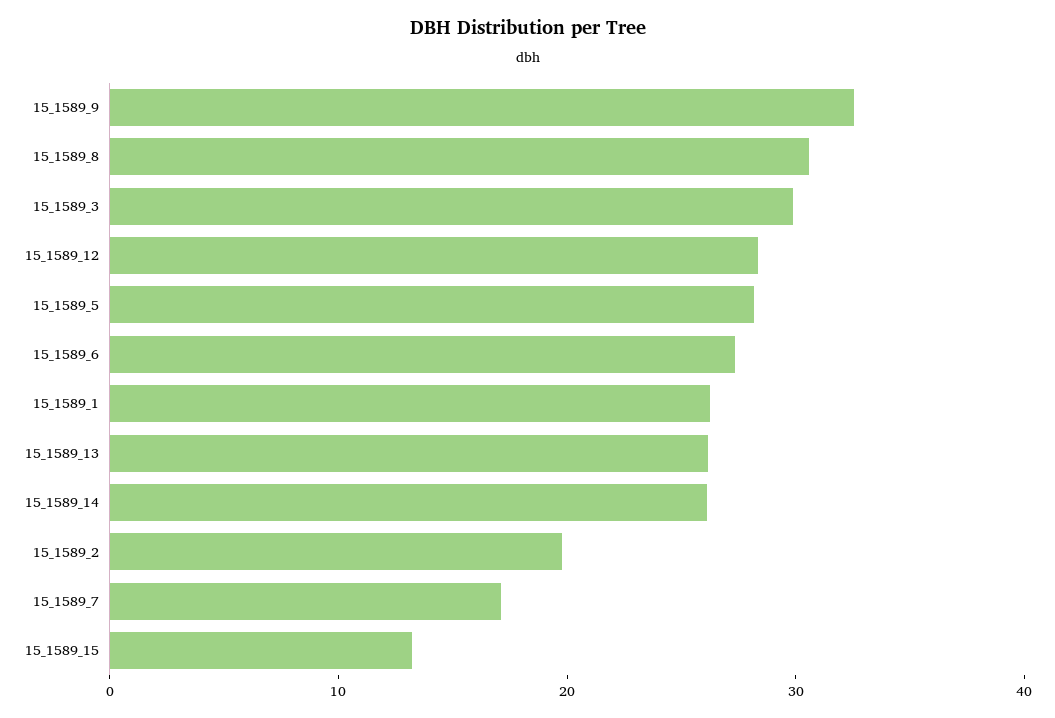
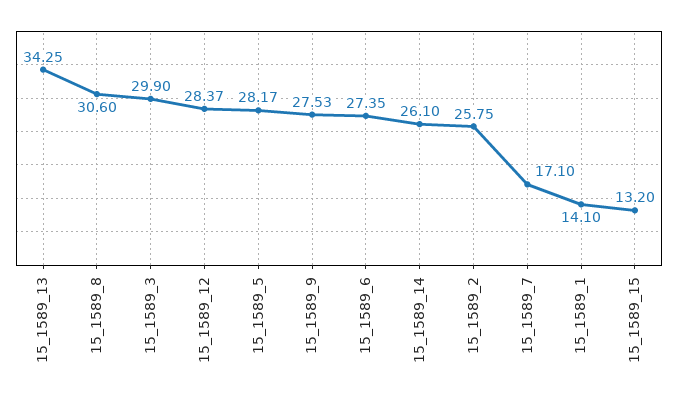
15_1589_9: 32 -> 27.53
15_1589_1: 26 -> 14.1
15_1589_13: 26 -> 34.25
15_1589_2: 20 -> 25.75

